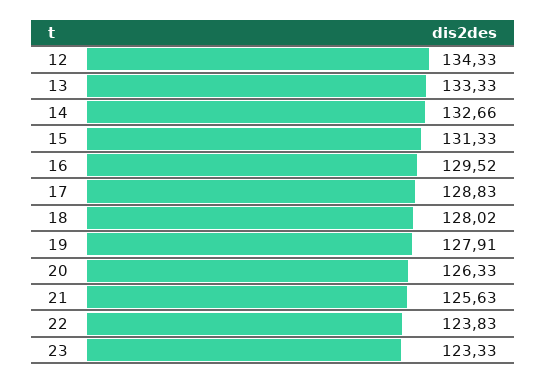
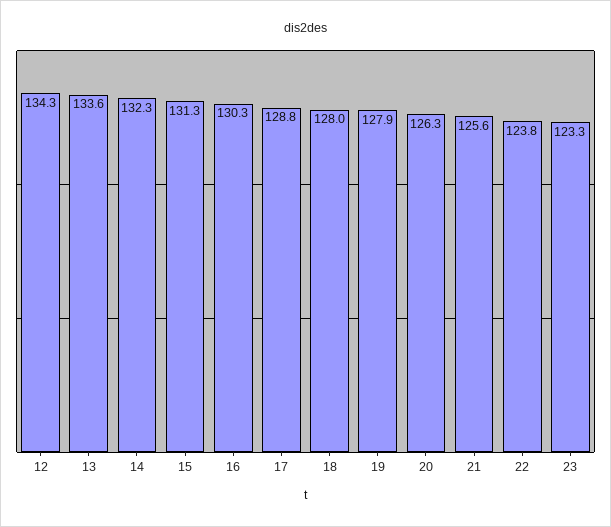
13: 133.33 -> 133.6
14: 132.66 -> 132.3
16: 129.52 -> 130.3

